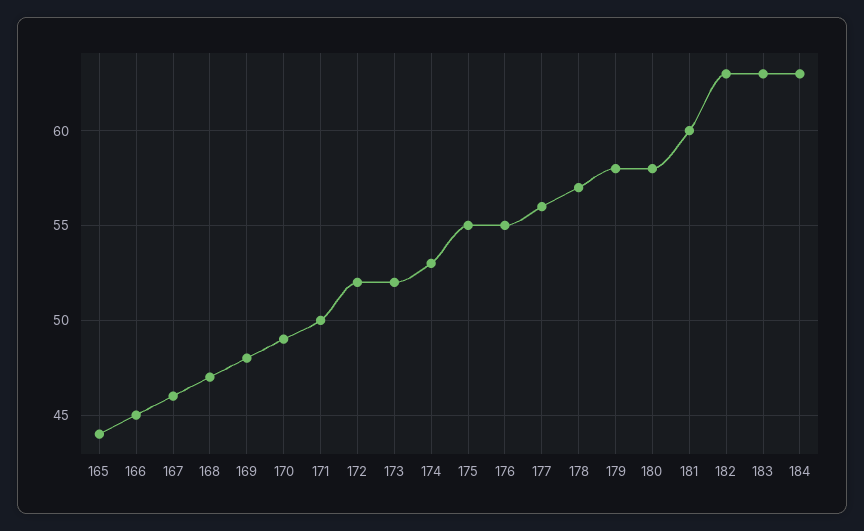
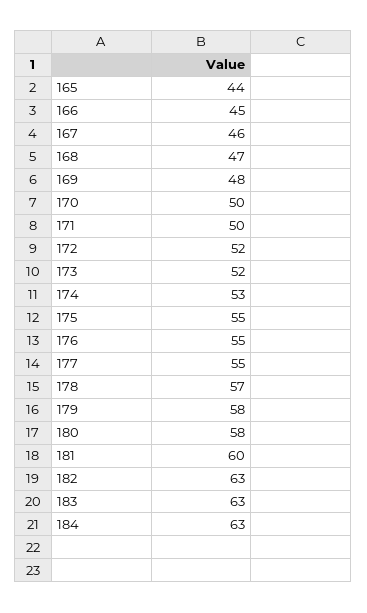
170: 49 -> 50
177: 56 -> 55

